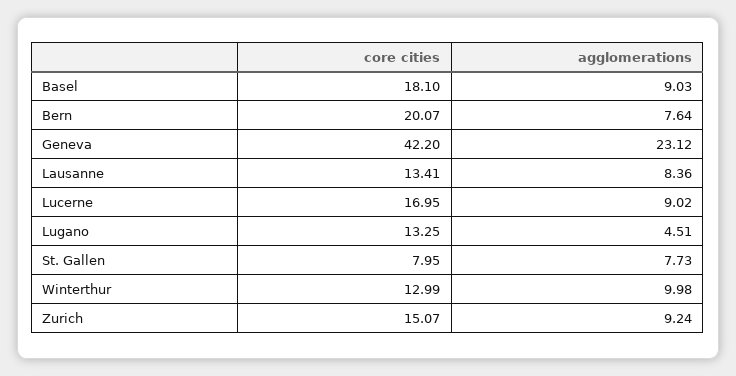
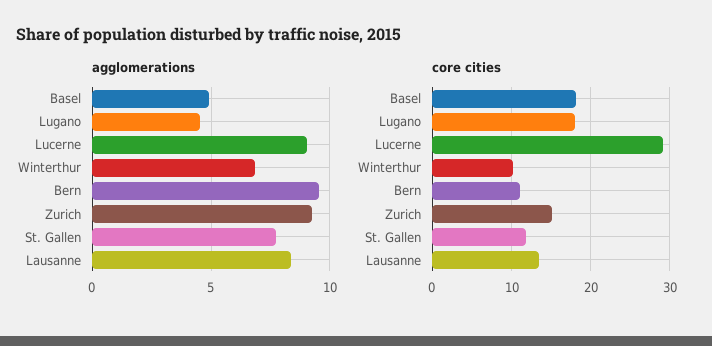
agglomerations, Basel: 9.03 -> 5
core cities, Bern: 20.07 -> 11
agglomerations, Bern: 7.64 -> 9.5
core cities, Geneva: 42.2 -> none
agglomerations, Geneva: 23.12 -> none
core cities, Lucerne: 16.95 -> 29
core cities, Lugano: 13.25 -> 18
core cities, St. Gallen: 7.95 -> 12
core cities, Winterthur: 12.99 -> 10
agglomerations, Winterthur: 9.98 -> 7

